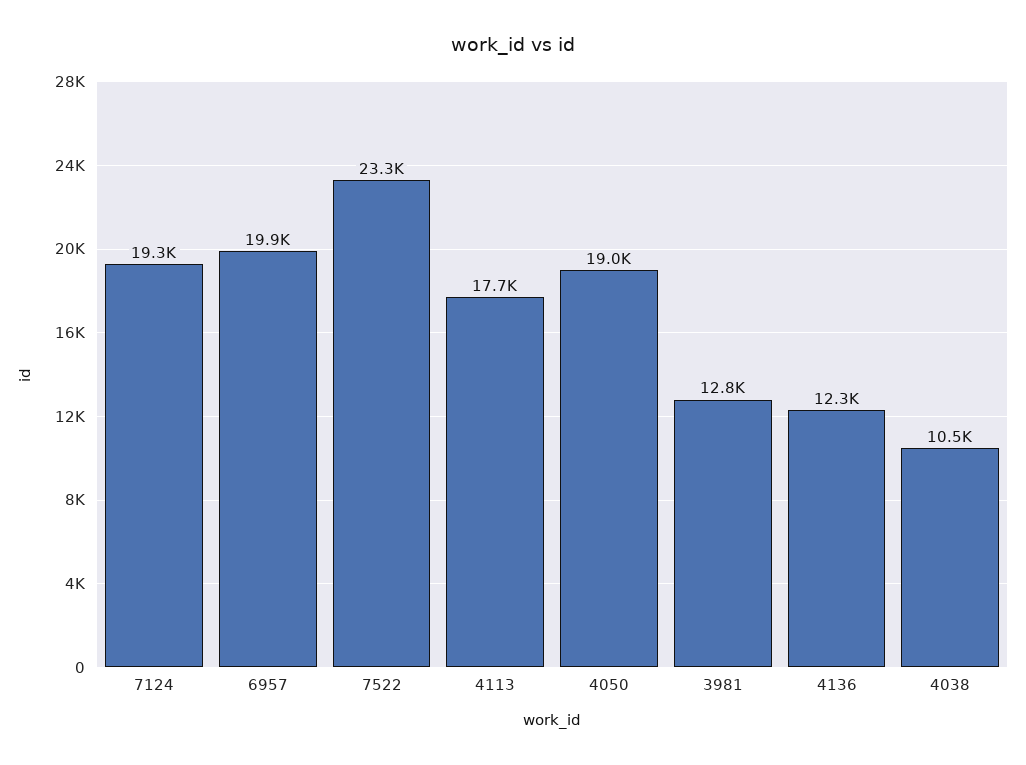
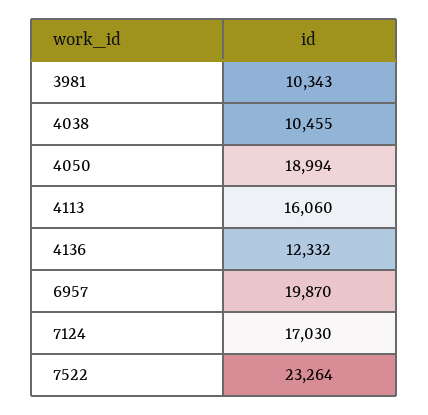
7124: 19300 -> 17030
4113: 17700 -> 16060
3981: 12800 -> 10343

